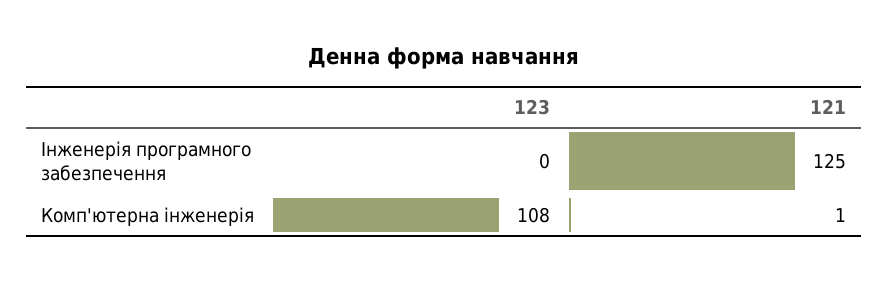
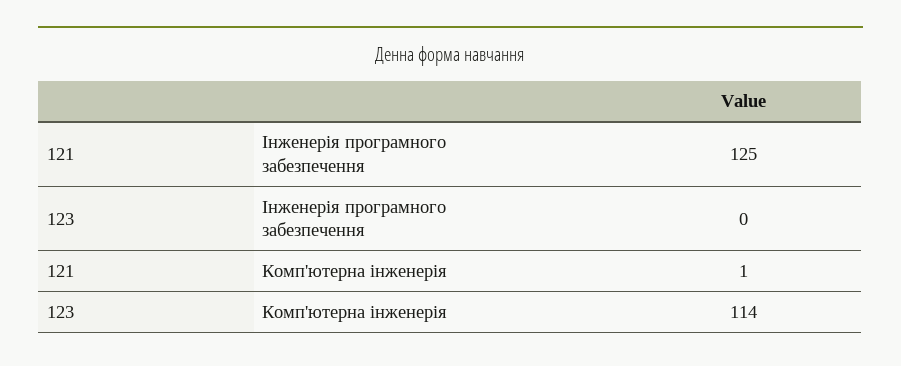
123, Комп'ютерна інженерія: 108 -> 114

